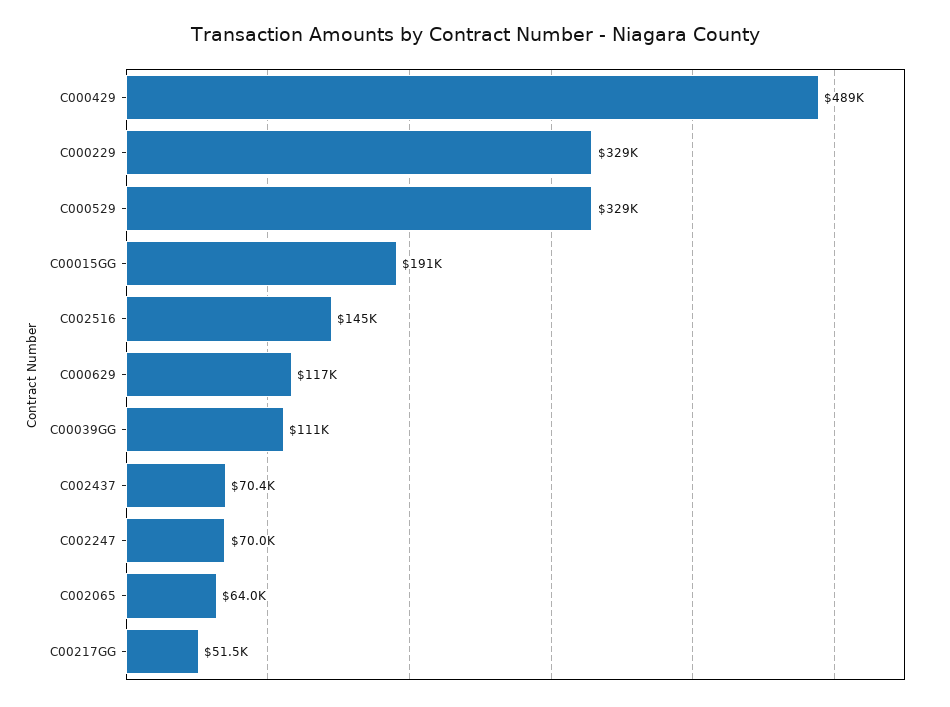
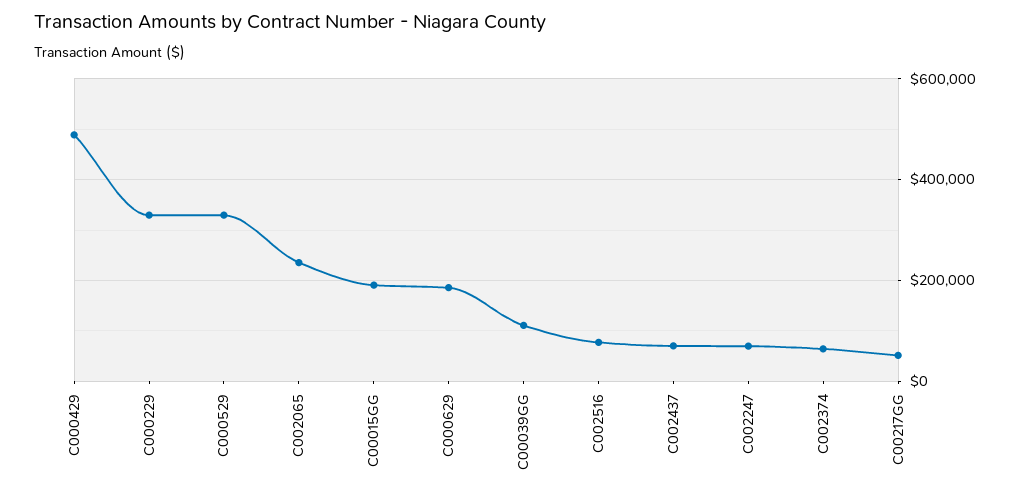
C002516: 145000 -> 80000
C000629: 117000 -> 180000
C002065: 64000 -> 240000
C002374: none -> 60000

